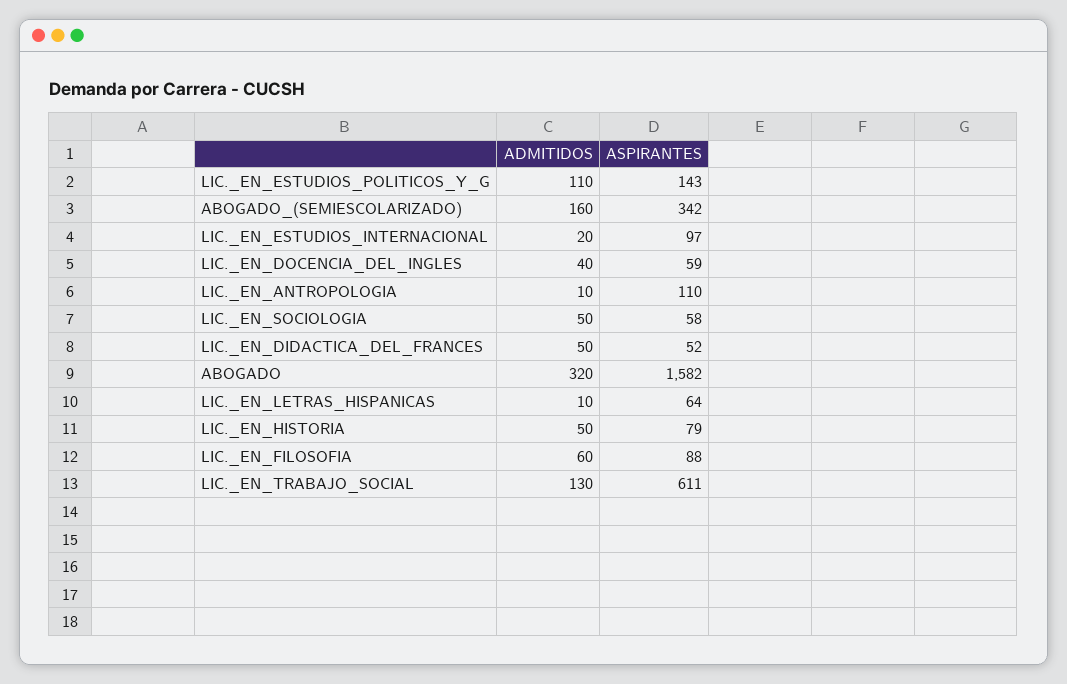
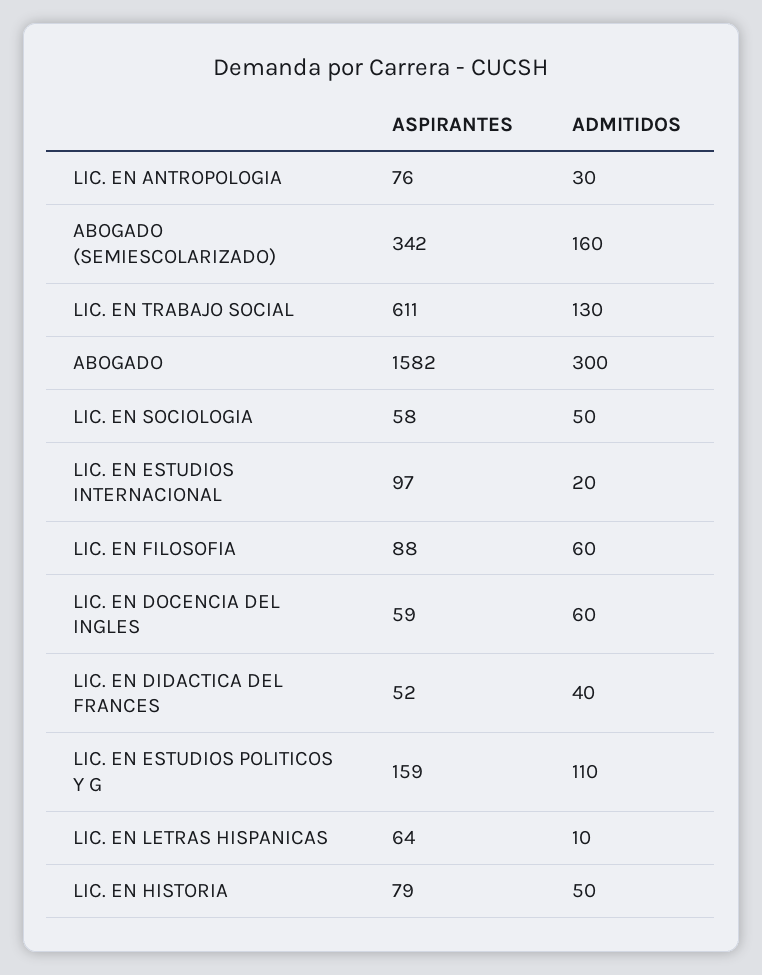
ASPIRANTES, LIC._EN_ESTUDIOS_POLITICOS_Y_G: 143 -> 159
ADMITIDOS, LIC._EN_DOCENCIA_DEL_INGLES: 40 -> 60
ADMITIDOS, LIC._EN_ANTROPOLOGIA: 10 -> 30
ASPIRANTES, LIC._EN_ANTROPOLOGIA: 110 -> 76
ADMITIDOS, LIC._EN_DIDACTICA_DEL_FRANCES: 50 -> 40
ADMITIDOS, ABOGADO: 320 -> 300

